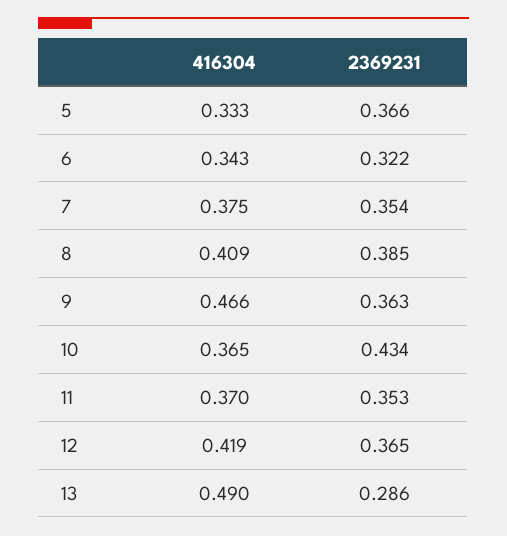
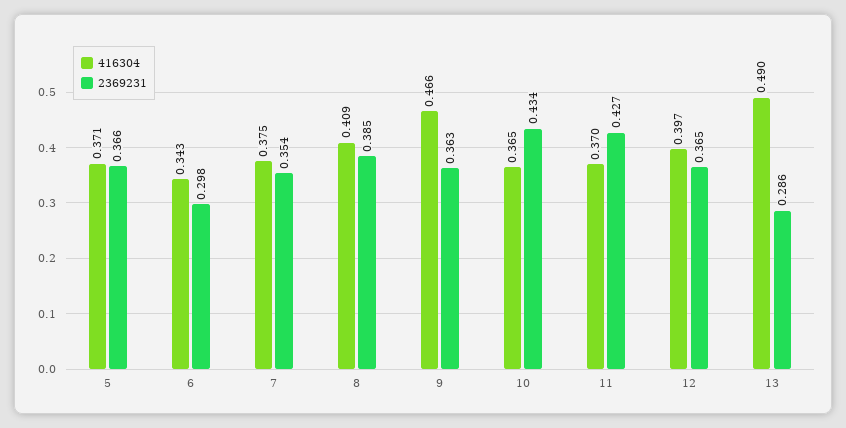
416304, 5: 0.333 -> 0.371
2369231, 6: 0.322 -> 0.298
2369231, 11: 0.353 -> 0.427
416304, 12: 0.419 -> 0.397

